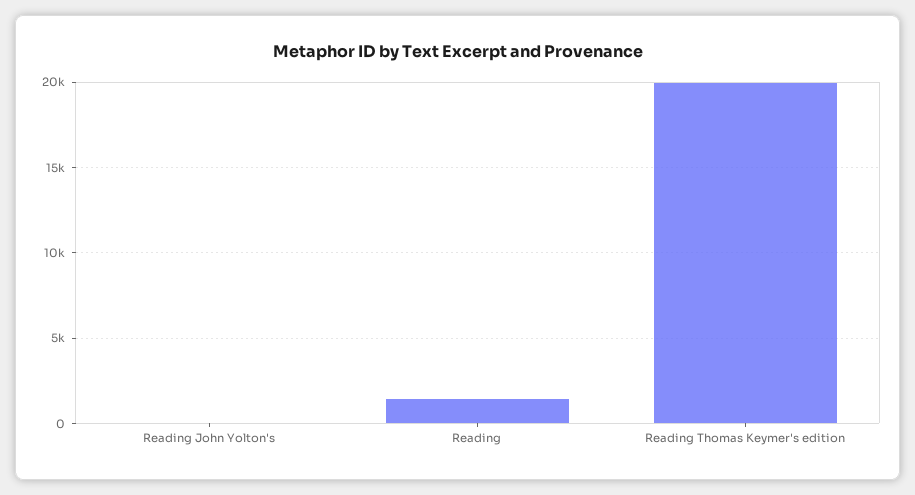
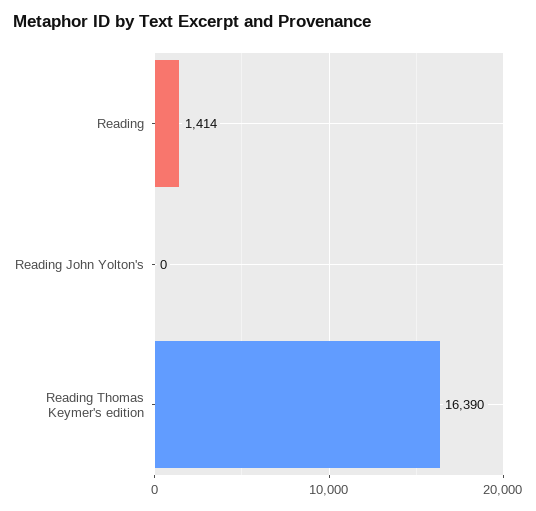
Reading Thomas Keymer's edition: 20000 -> 16390

